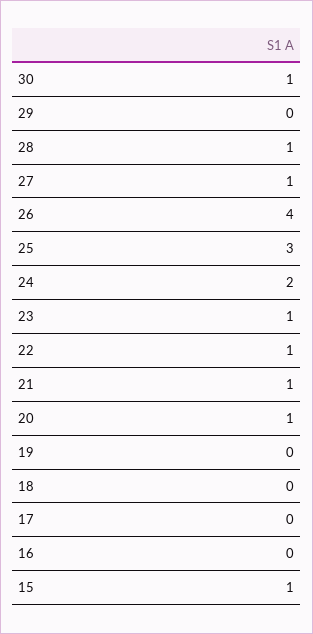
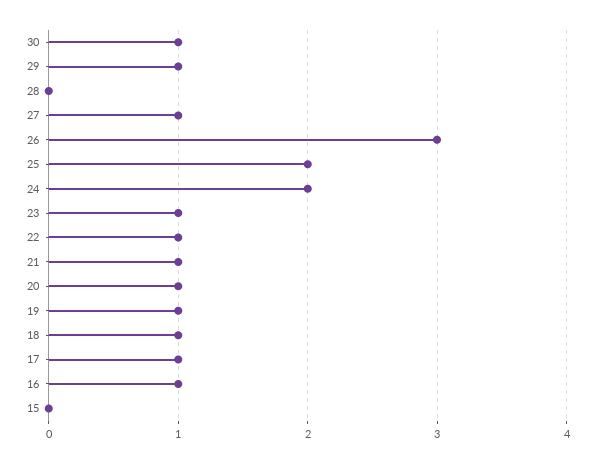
29: 0 -> 1
28: 1 -> 0
26: 4 -> 3
25: 3 -> 2
19: 0 -> 1
18: 0 -> 1
17: 0 -> 1
16: 0 -> 1
15: 1 -> 0

